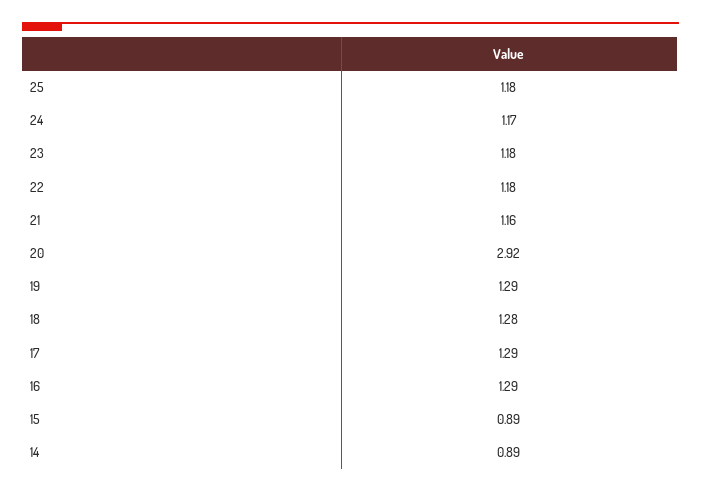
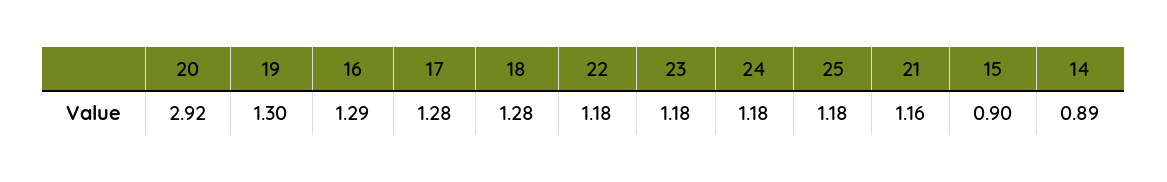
24: 1.17 -> 1.18
19: 1.29 -> 1.3
17: 1.29 -> 1.28
15: 0.89 -> 0.9

